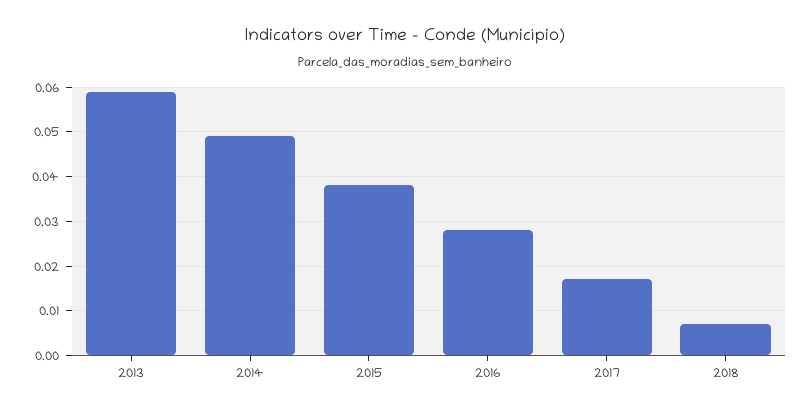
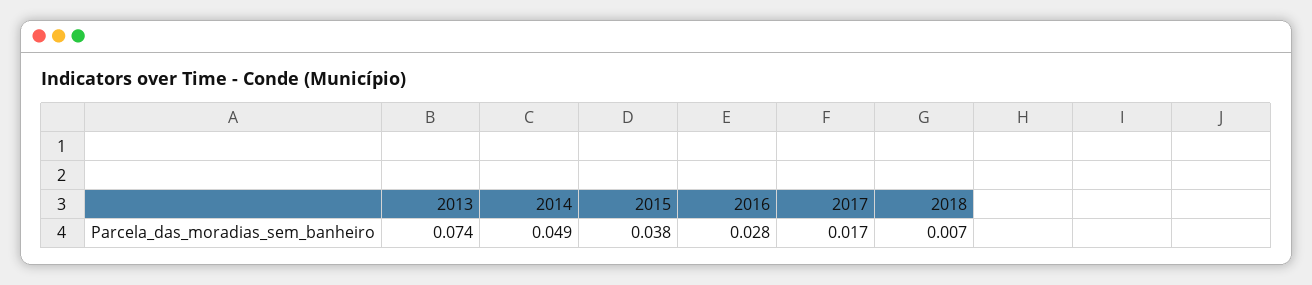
2013: 0.06 -> 0.074

